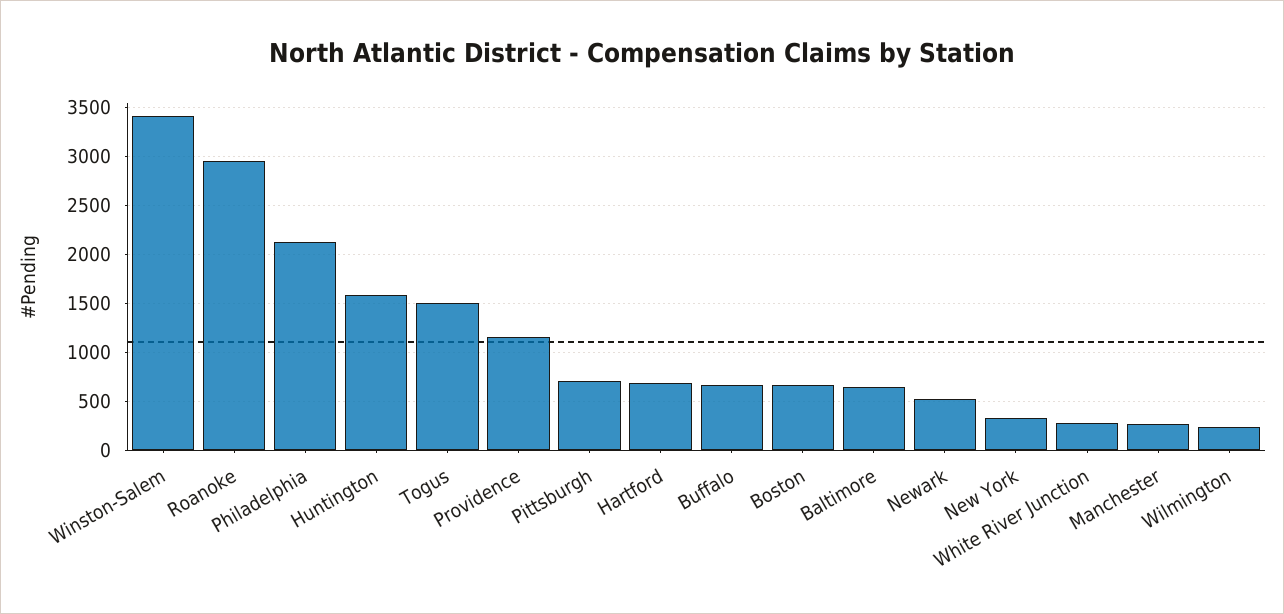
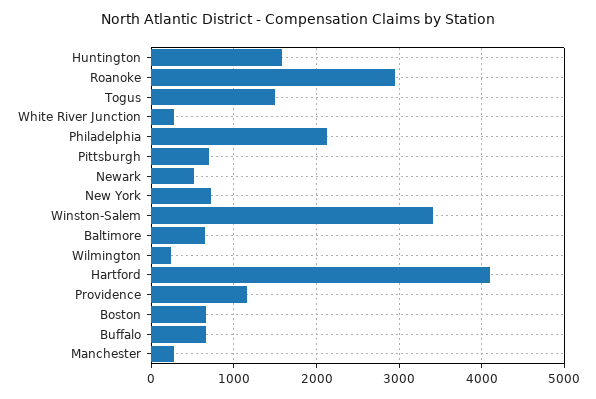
Hartford: 700 -> 4100
New York: 300 -> 700

